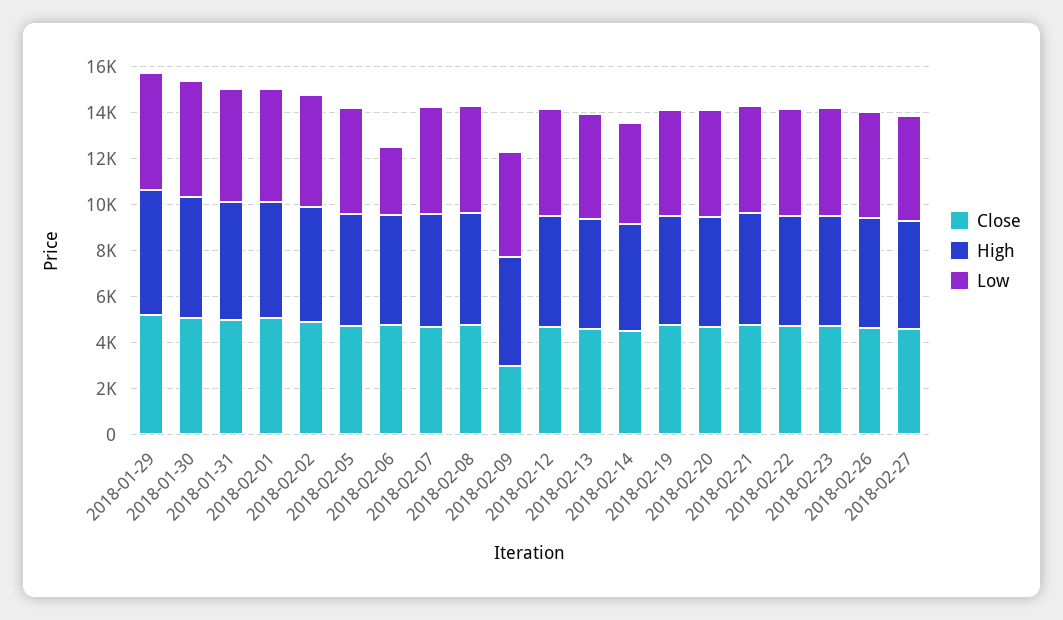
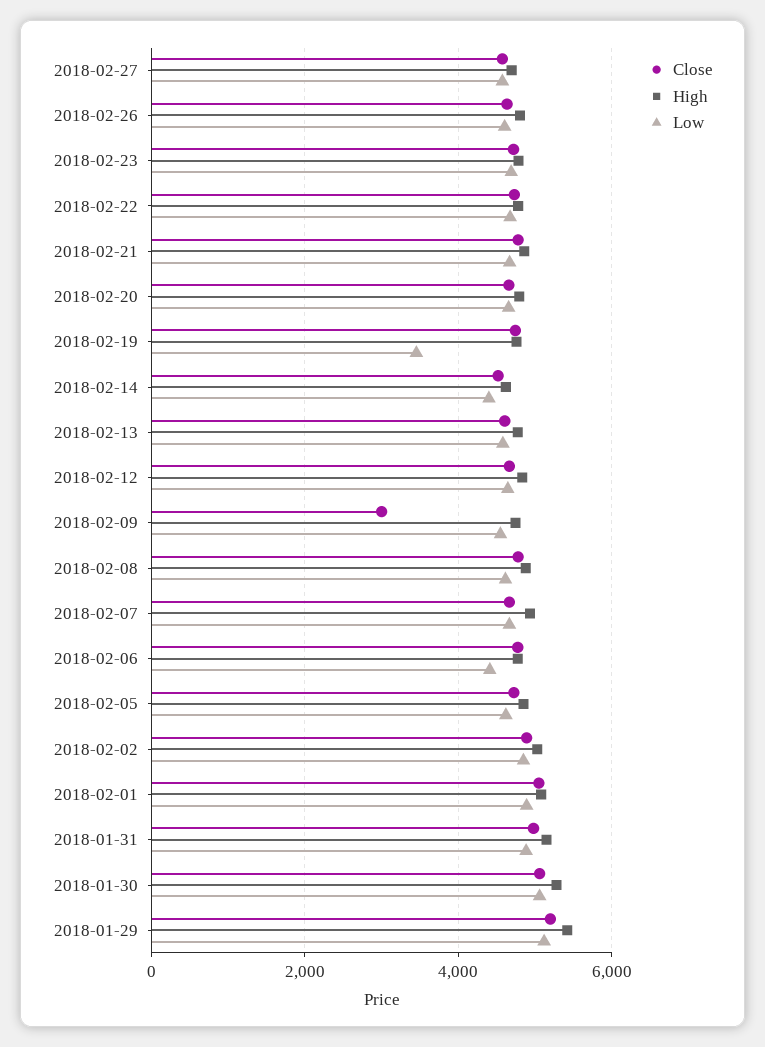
Low, 2018-02-06: 3000 -> 4400
Low, 2018-02-19: 4500 -> 3400

